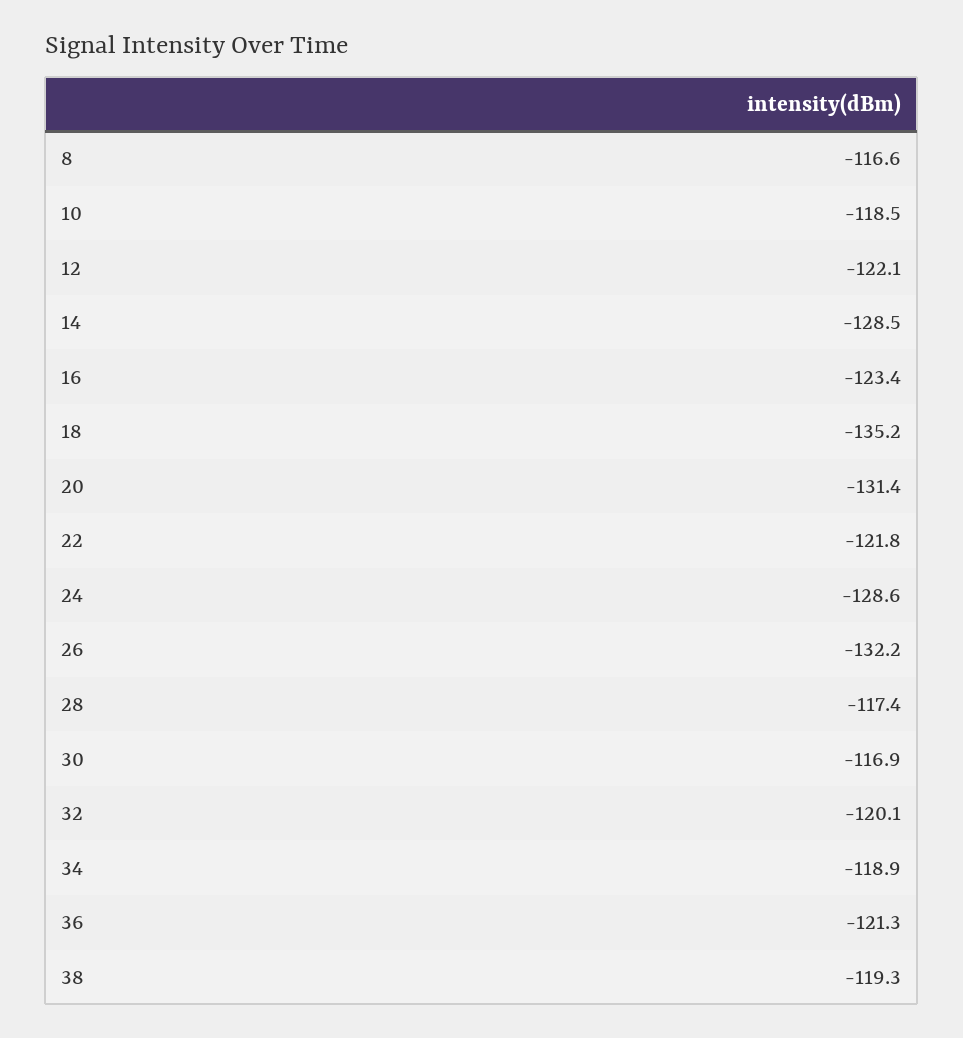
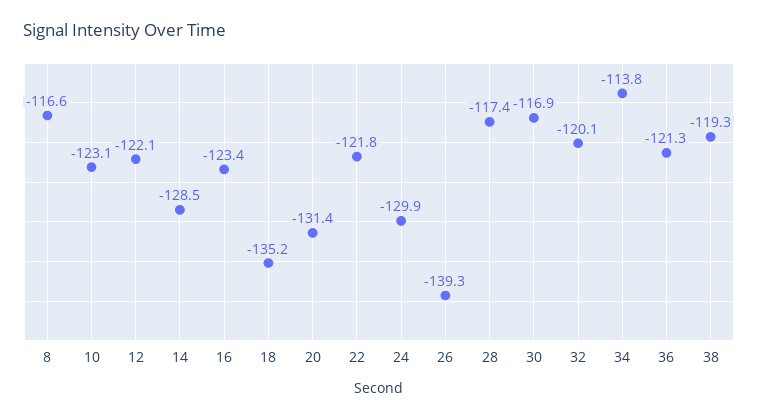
10: -118.5 -> -123.1
24: -128.6 -> -129.9
26: -132.2 -> -139.3
34: -118.9 -> -113.8

